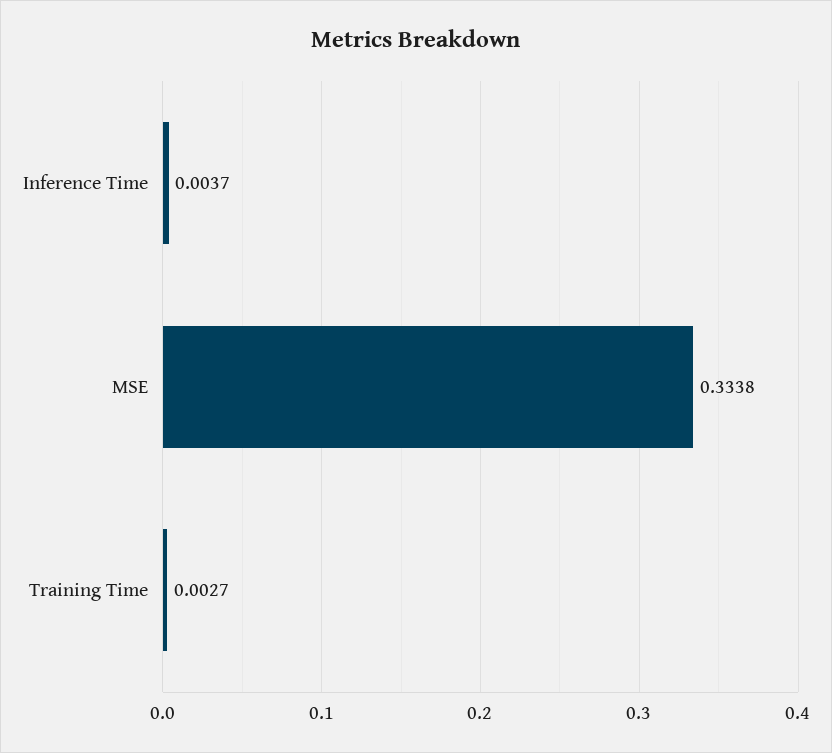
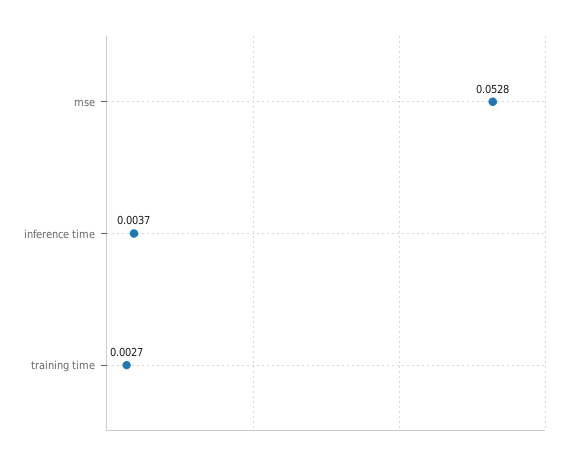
MSE: 0.3338 -> 0.0528

